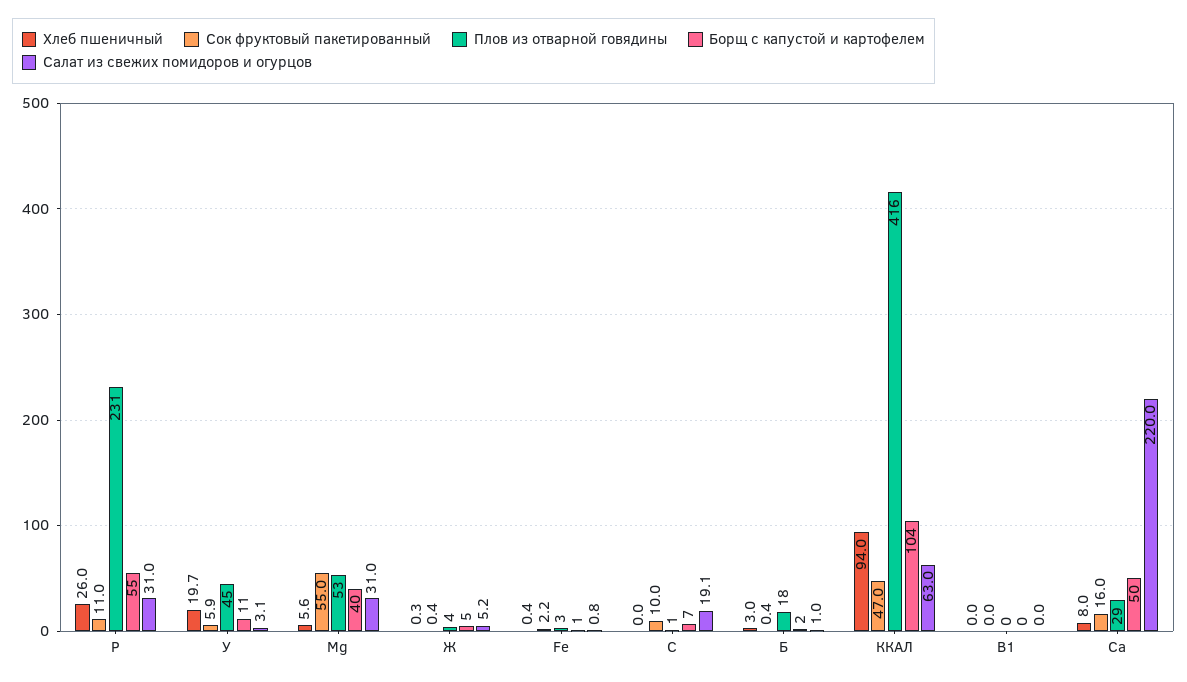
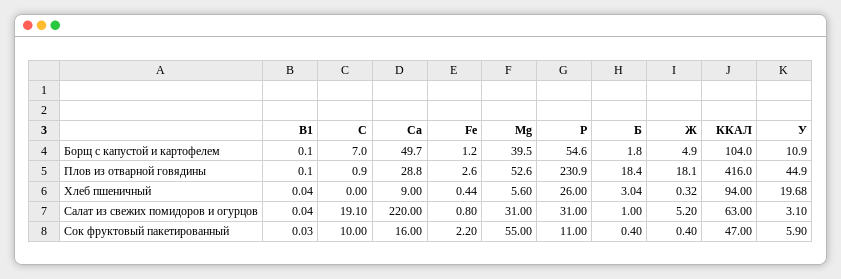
Плов из отварной говядины, Ж: 4 -> 18.1
Хлеб пшеничный, Ca: 8 -> 9

